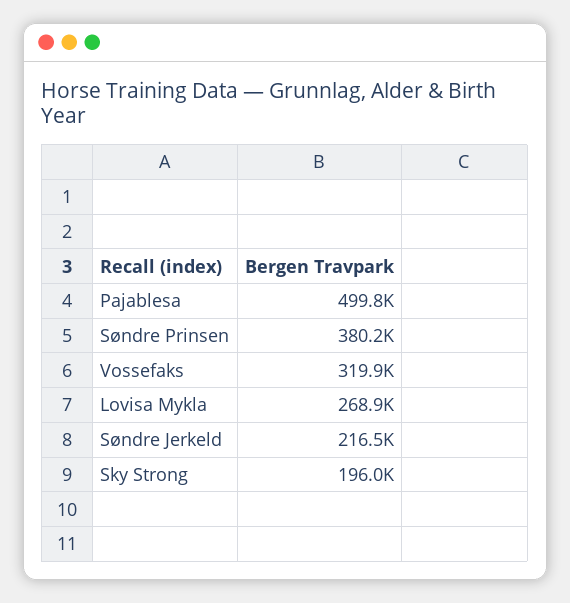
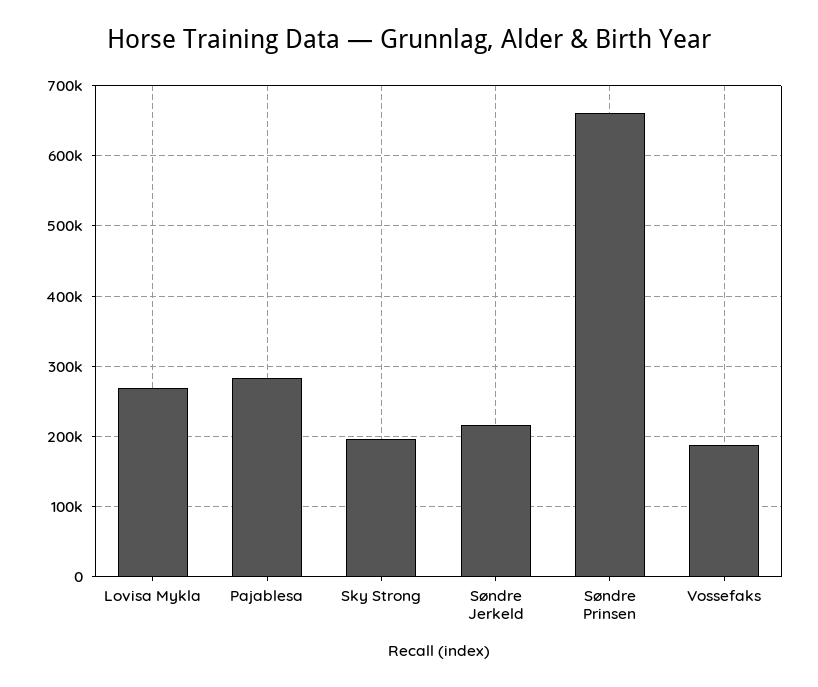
Pajablesa: 499800 -> 280000
Søndre Prinsen: 380200 -> 660000
Vossefaks: 319900 -> 190000

